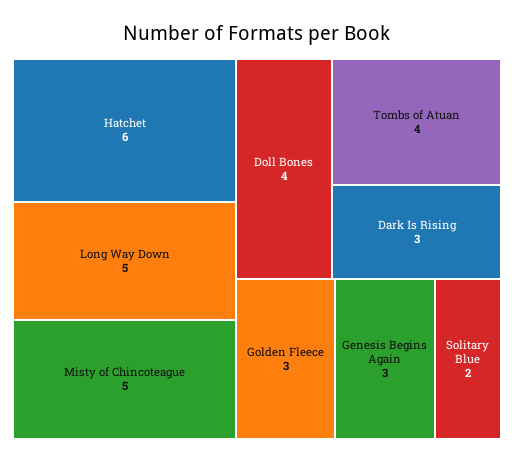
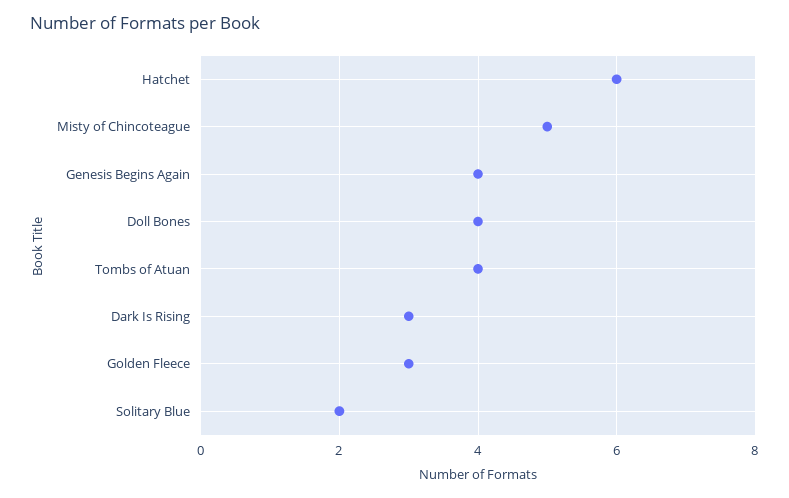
Long Way Down: 5 -> none
Genesis Begins Again: 3 -> 4

